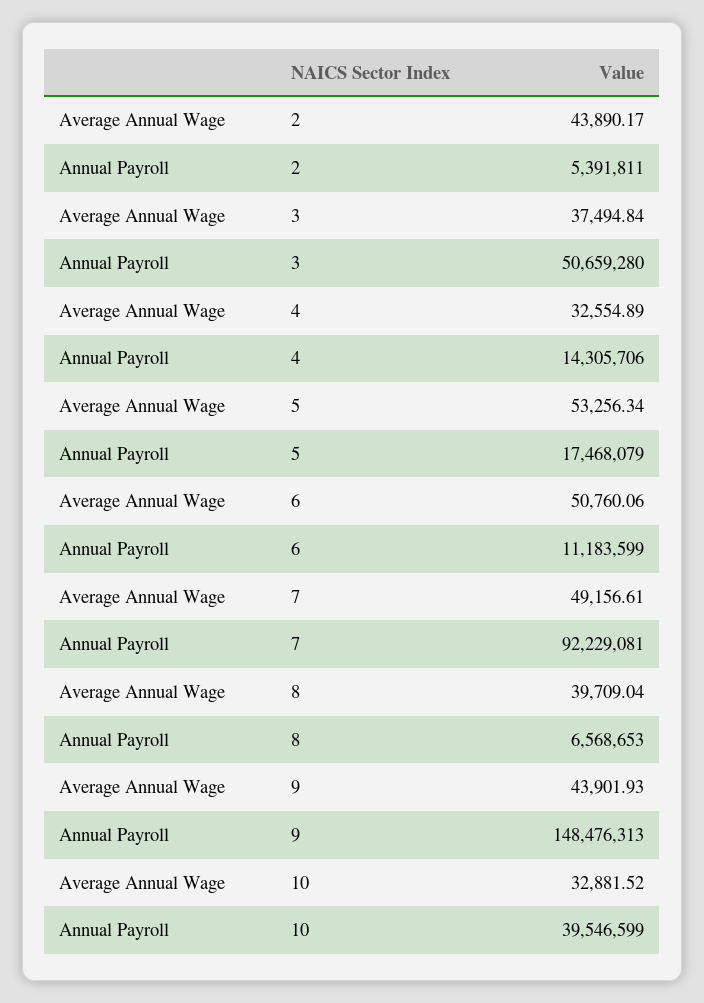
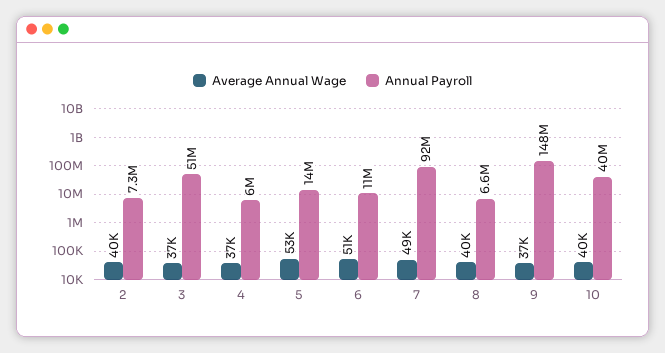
Average Annual Wage, 2: 43890.17 -> 40000
Annual Payroll, 2: 5391811 -> 7300000
Average Annual Wage, 4: 32554.89 -> 37000
Annual Payroll, 4: 14305706 -> 6000000
Annual Payroll, 5: 17468079 -> 14000000
Average Annual Wage, 9: 43901.93 -> 37000
Average Annual Wage, 10: 32881.52 -> 40000

